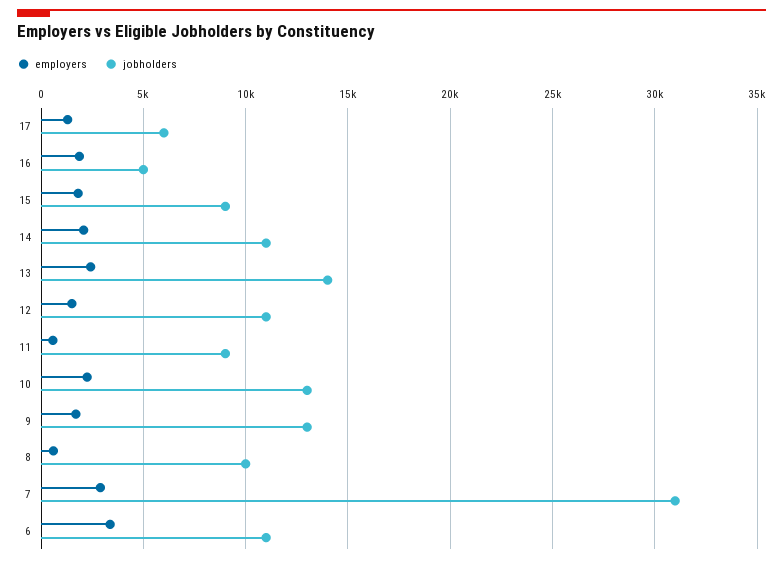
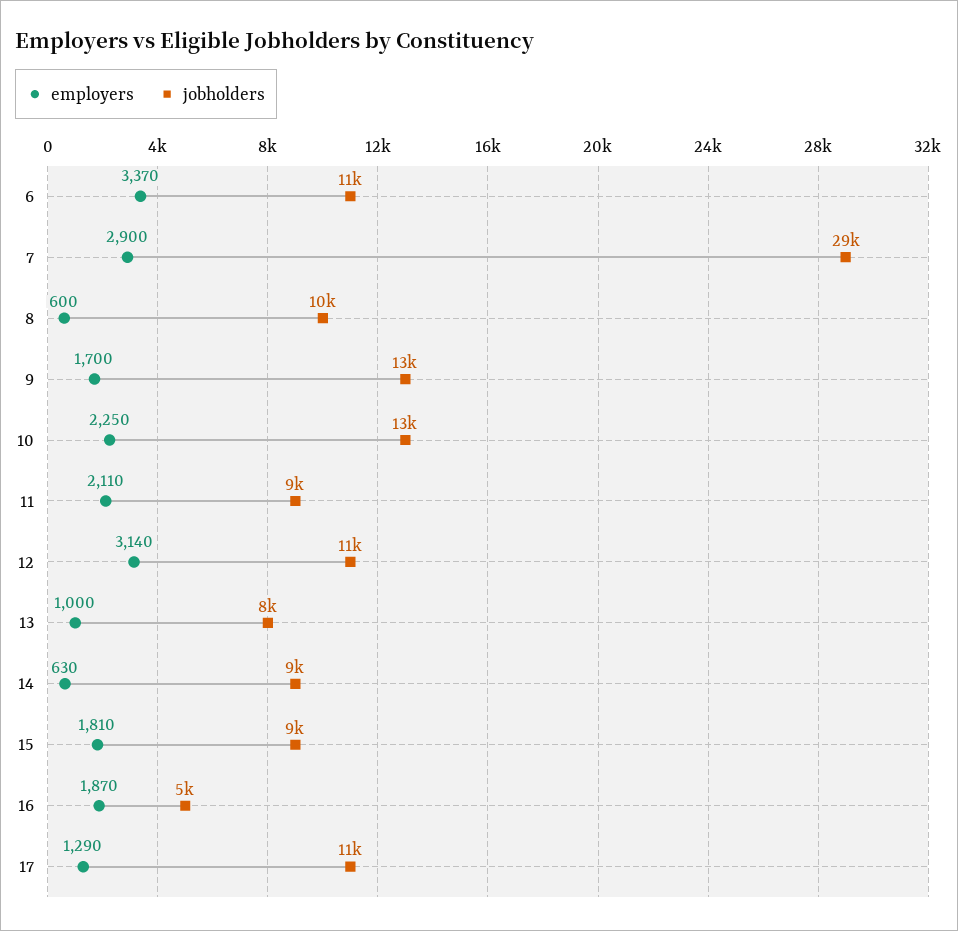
jobholders, 17: 6000 -> 11000
employers, 14: 2000 -> 630
jobholders, 14: 11000 -> 9000
employers, 13: 2500 -> 1000
jobholders, 13: 14000 -> 8000
employers, 12: 1500 -> 3140
employers, 11: 500 -> 2110
jobholders, 7: 31000 -> 29000

